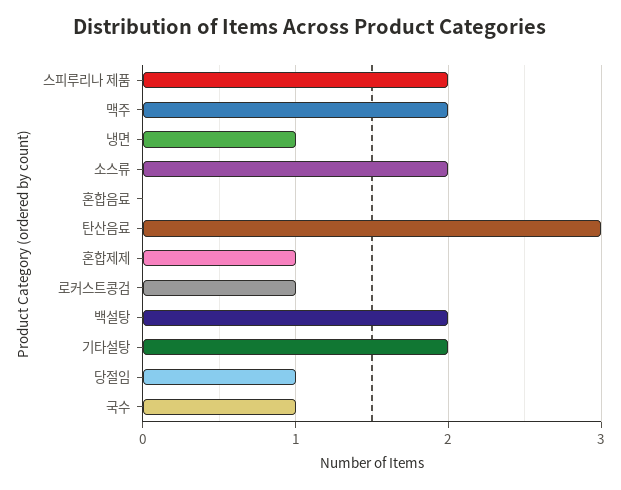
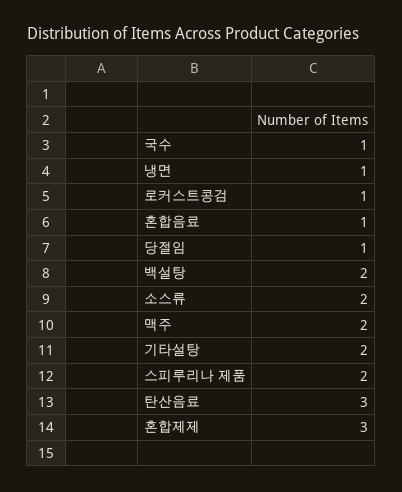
혼합음료: 0 -> 1
혼합제제: 1 -> 3

